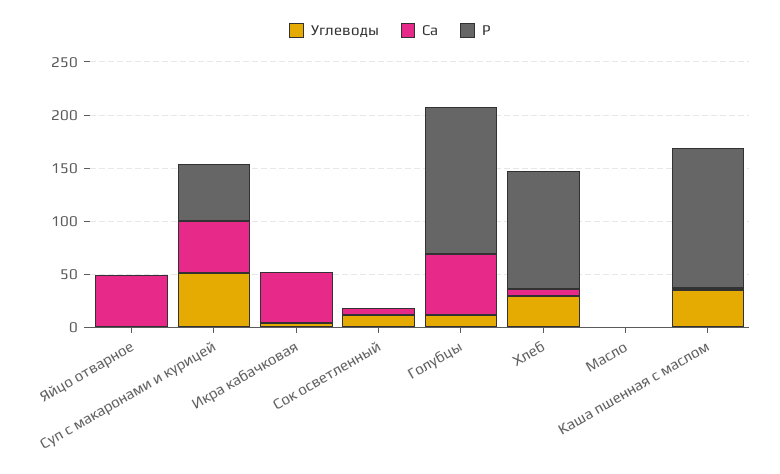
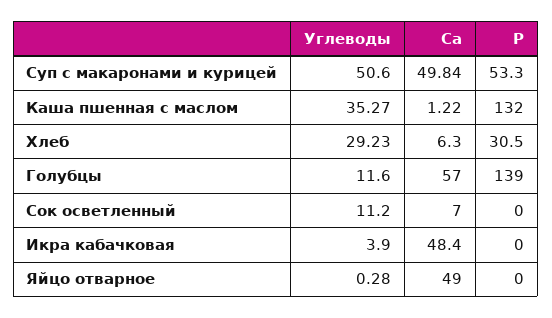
Р, Хлеб: 110 -> 30.5
Углеводы, Масло: 0 -> none
Са, Масло: 0 -> none
Р, Масло: 0 -> none

